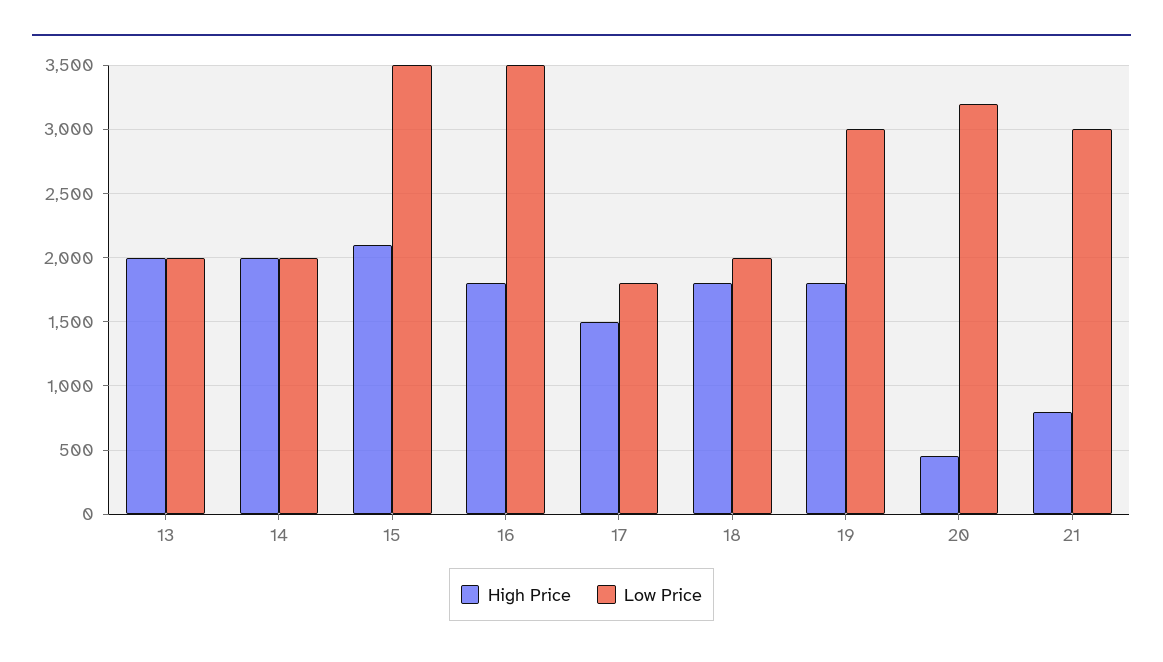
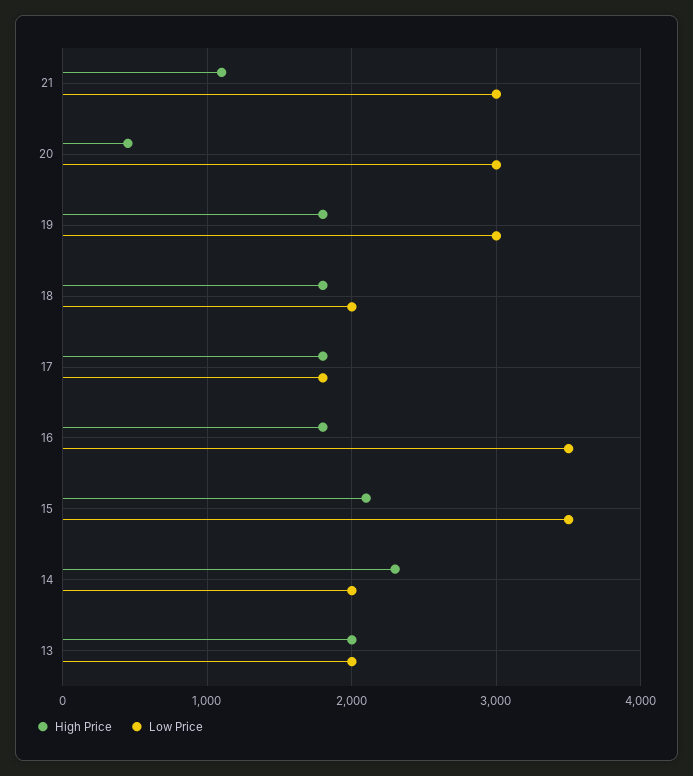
High Price, 14: 2000 -> 2300
High Price, 17: 1500 -> 1800
Low Price, 20: 3200 -> 3000
High Price, 21: 800 -> 1100

